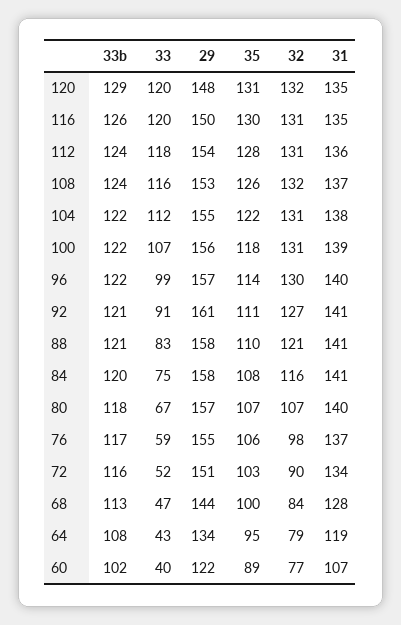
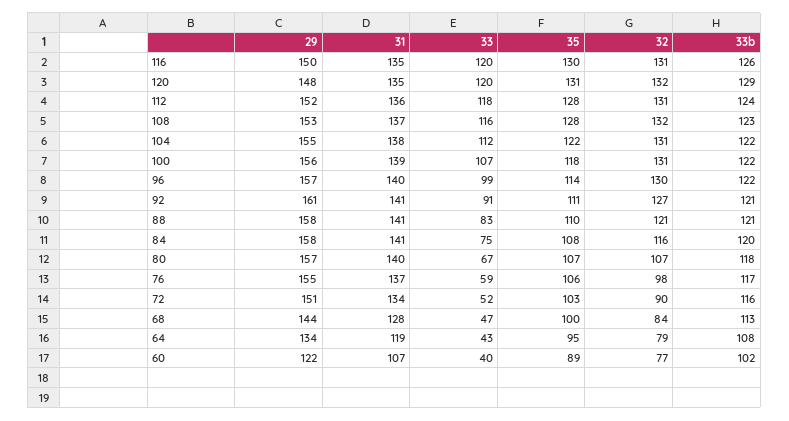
29, 112: 154 -> 152
33b, 108: 124 -> 123
35, 108: 126 -> 128

